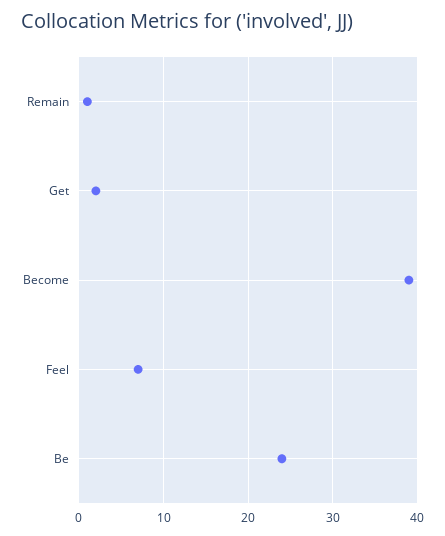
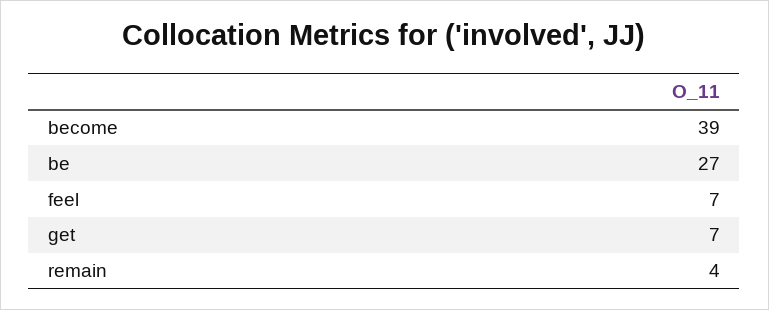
Remain: 1 -> 4
Get: 2 -> 7
Be: 24 -> 27

